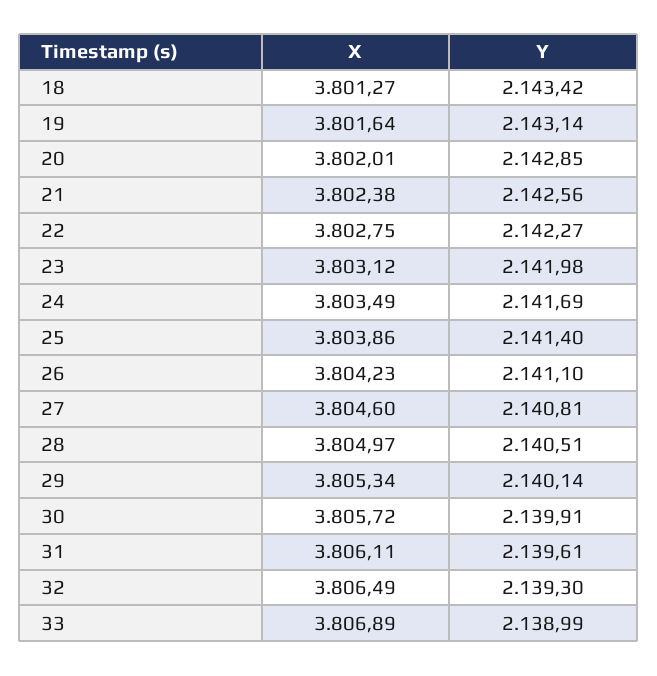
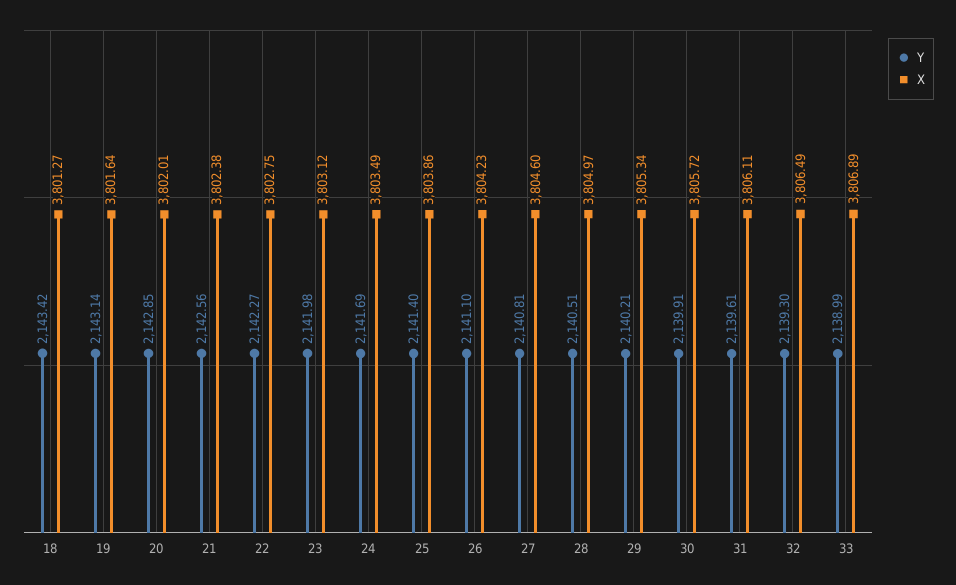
Y, 29: 2140.14 -> 2140.21

